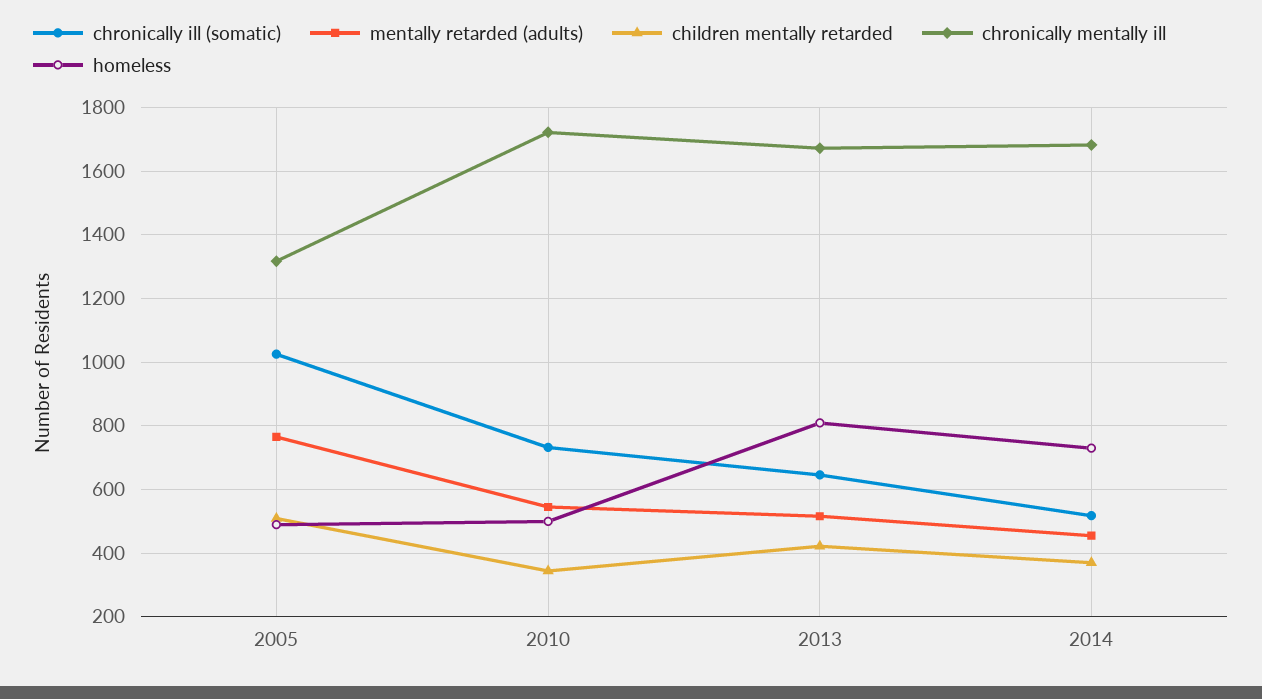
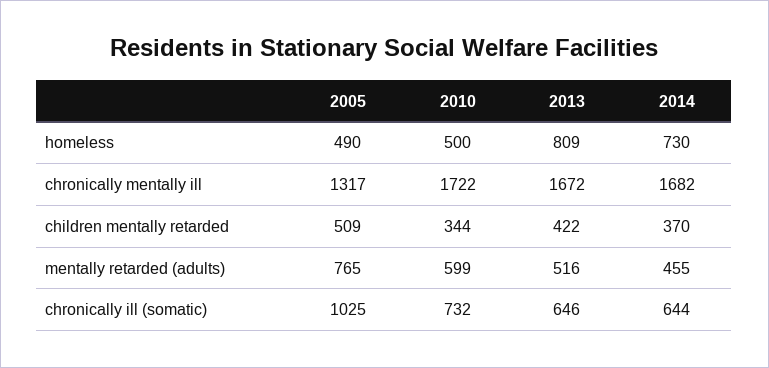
mentally retarded (adults), 2010: 540 -> 599
chronically ill (somatic), 2014: 520 -> 644

